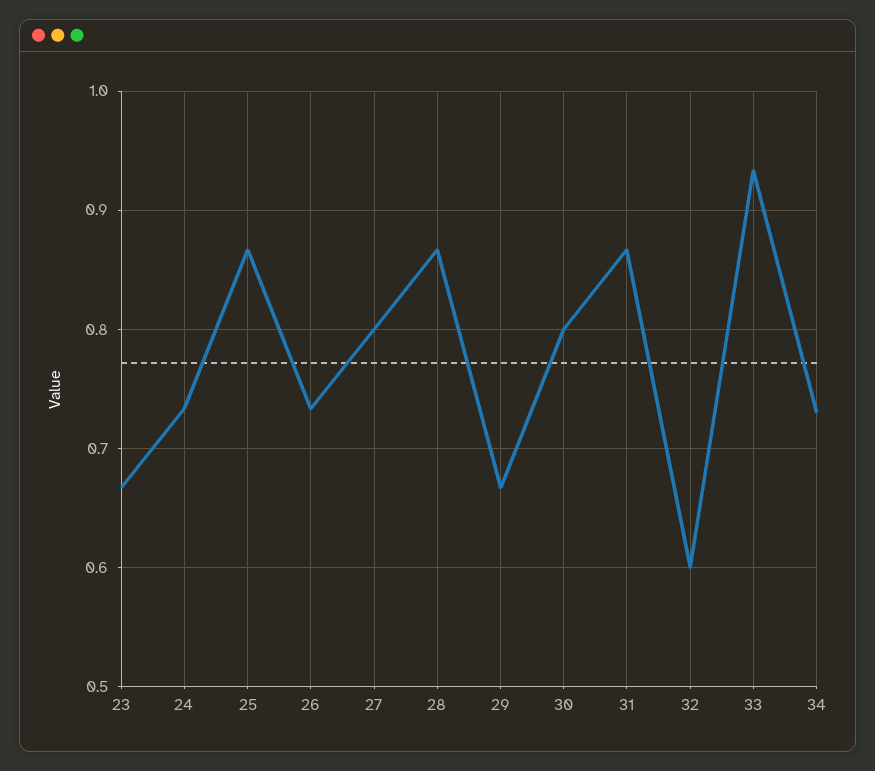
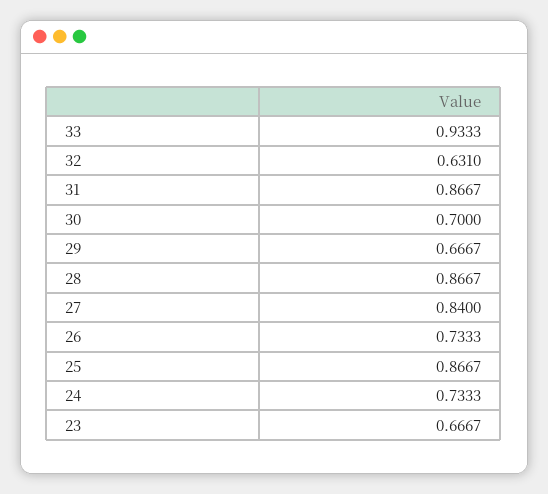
27: 0.8 -> 0.84
30: 0.8 -> 0.7
32: 0.6 -> 0.631
34: 0.73 -> none

